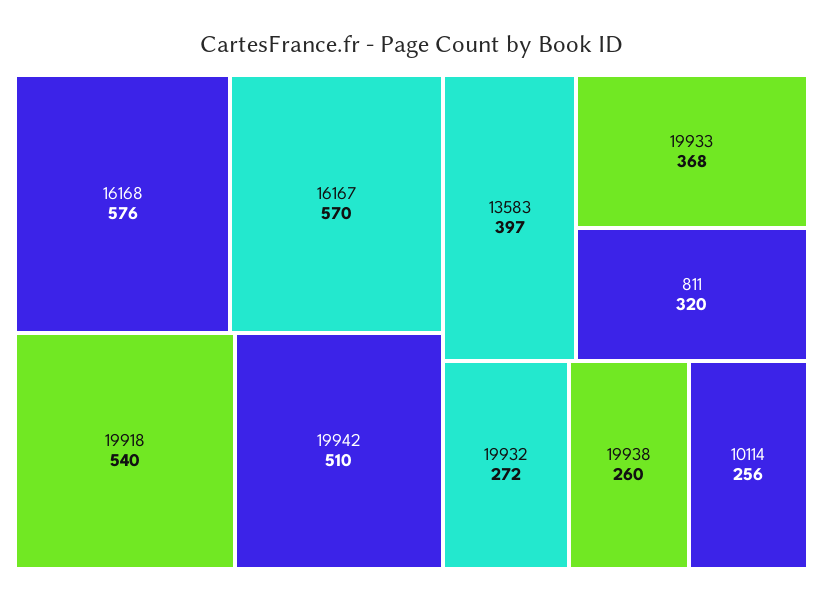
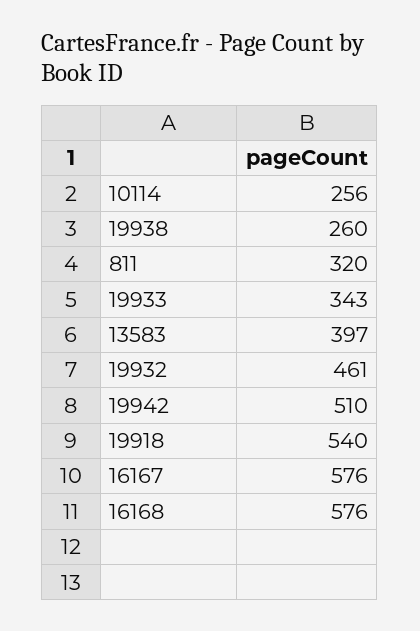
16167: 570 -> 576
19933: 368 -> 343
19932: 272 -> 461

